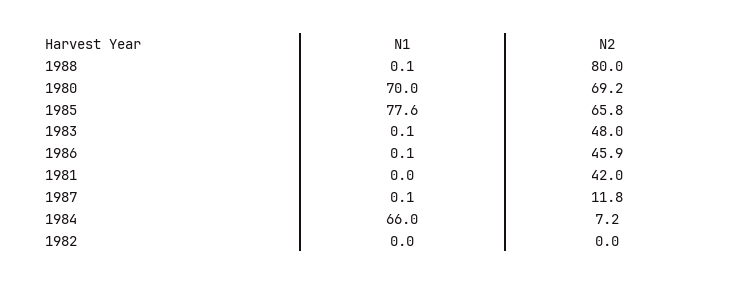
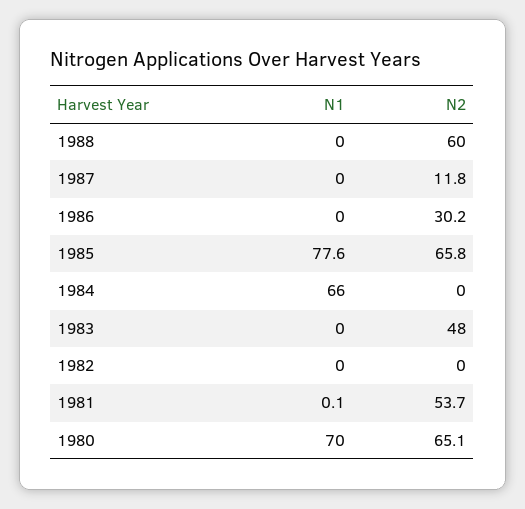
N1, 1988: 0.1 -> 0
N2, 1988: 80 -> 60
N2, 1980: 69.2 -> 65.1
N1, 1983: 0.1 -> 0
N1, 1986: 0.1 -> 0
N2, 1986: 45.9 -> 30.2
N1, 1981: 0 -> 0.1
N2, 1981: 42 -> 53.7
N1, 1987: 0.1 -> 0
N2, 1984: 7.2 -> 0

